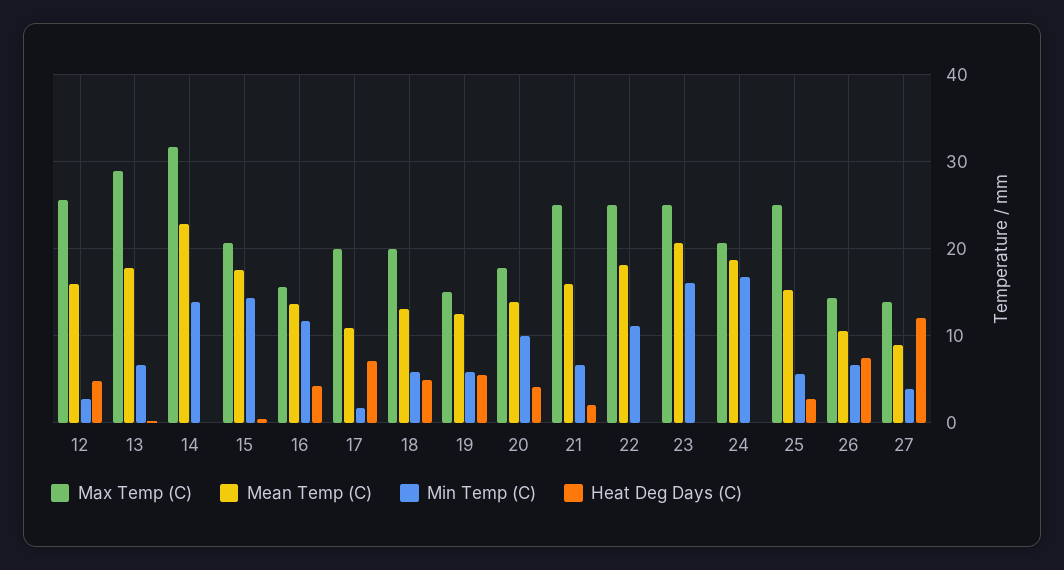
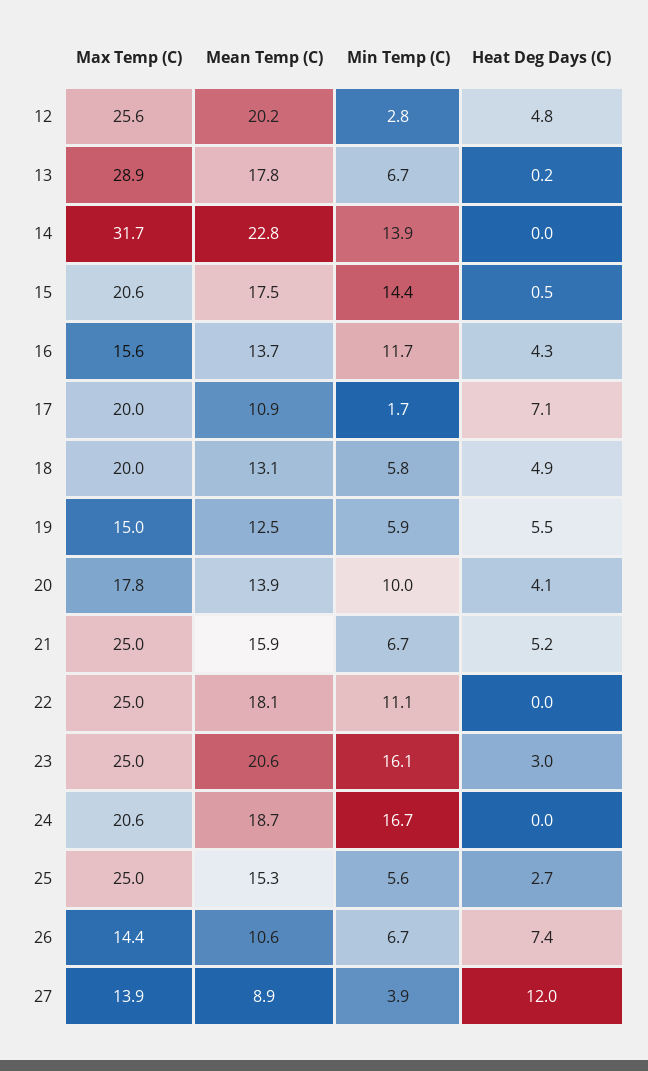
Mean Temp (C), 12: 16 -> 20.2
Heat Deg Days (C), 21: 2 -> 5.2
Heat Deg Days (C), 23: 0 -> 3

